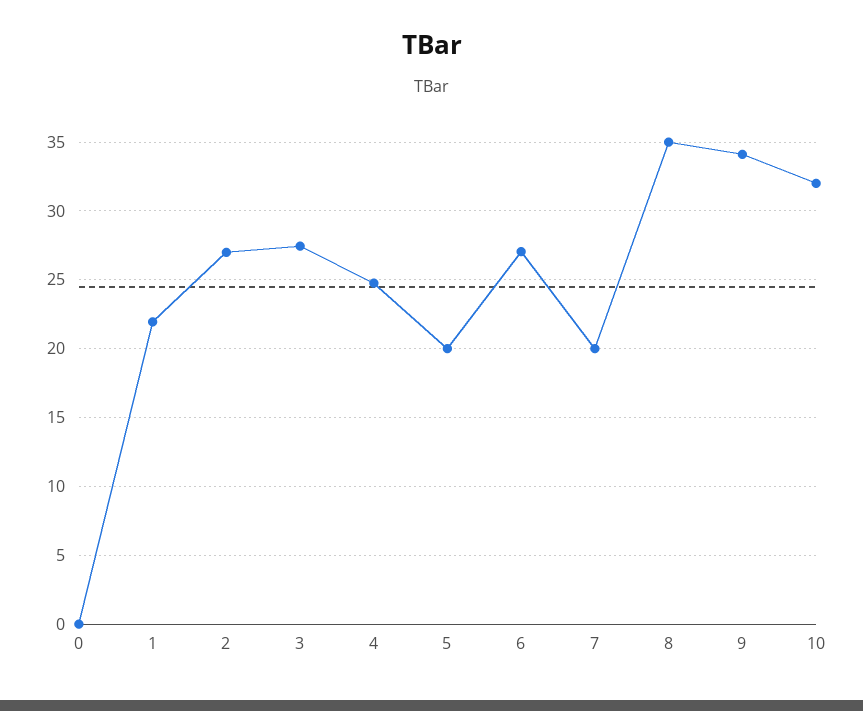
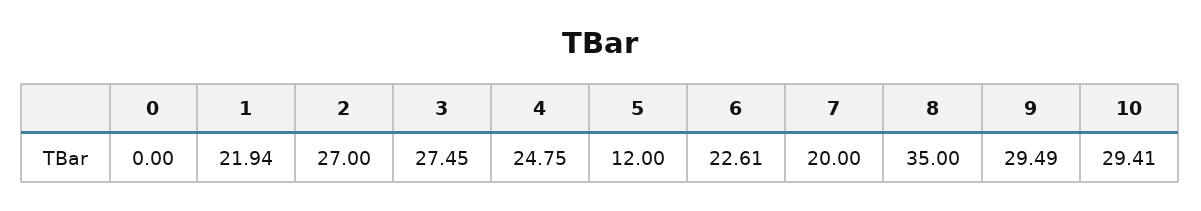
5: 20 -> 12
6: 27 -> 22.61
9: 34 -> 29.49
10: 32 -> 29.41

